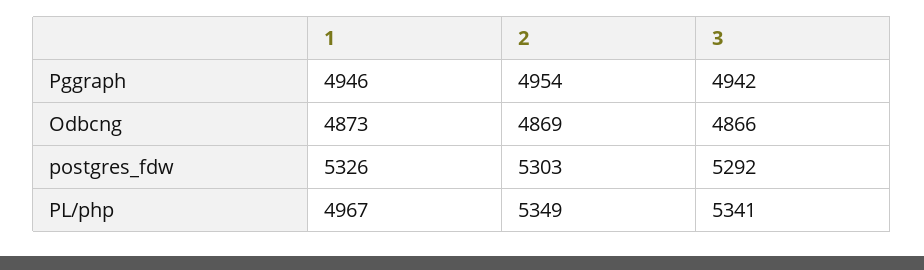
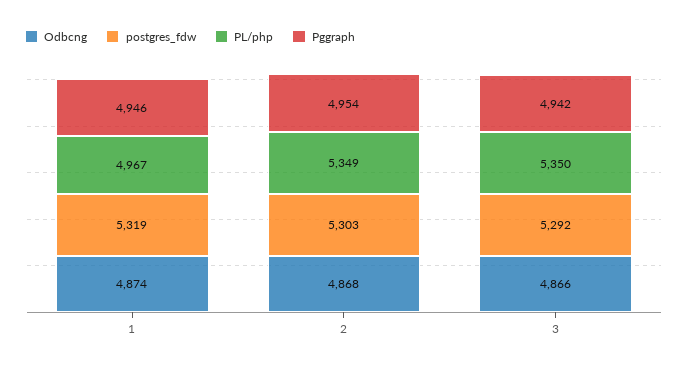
Odbcng, 1: 4873 -> 4874
Odbcng, 2: 4869 -> 4868
postgres_fdw, 1: 5326 -> 5319
PL/php, 3: 5341 -> 5350

